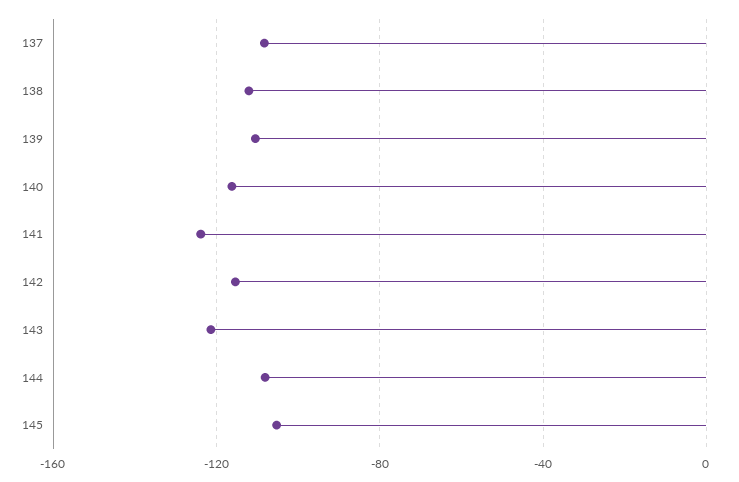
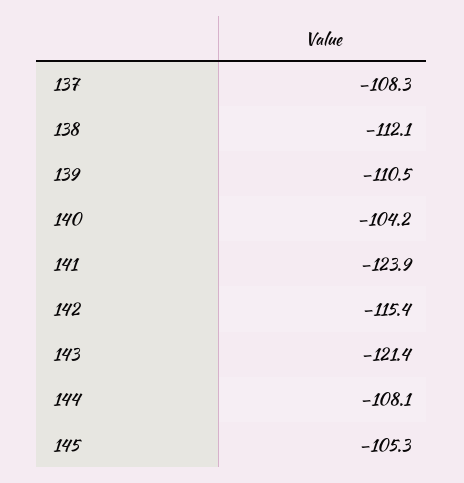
140: -115 -> -104.2

